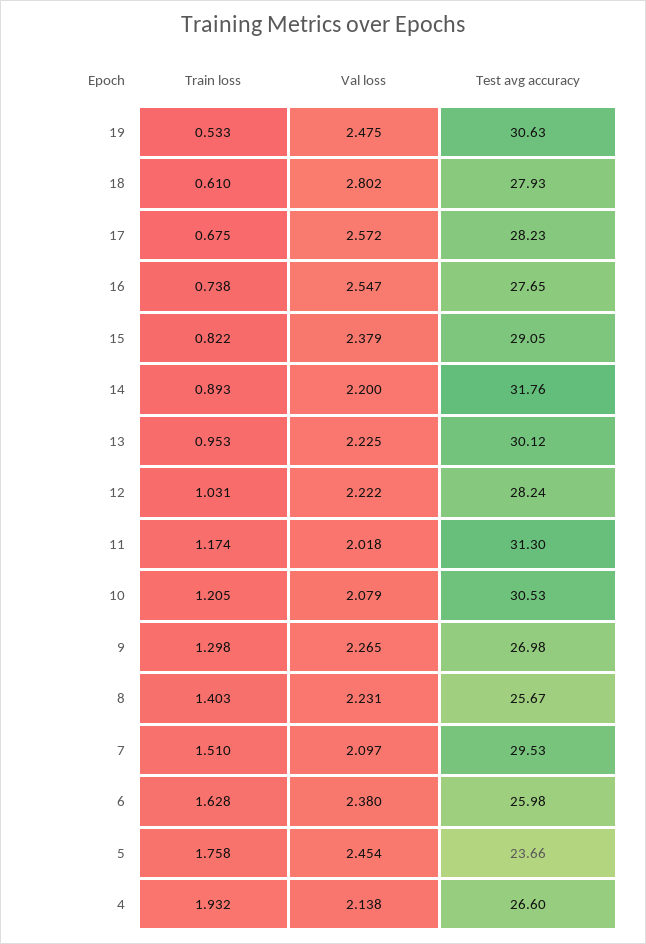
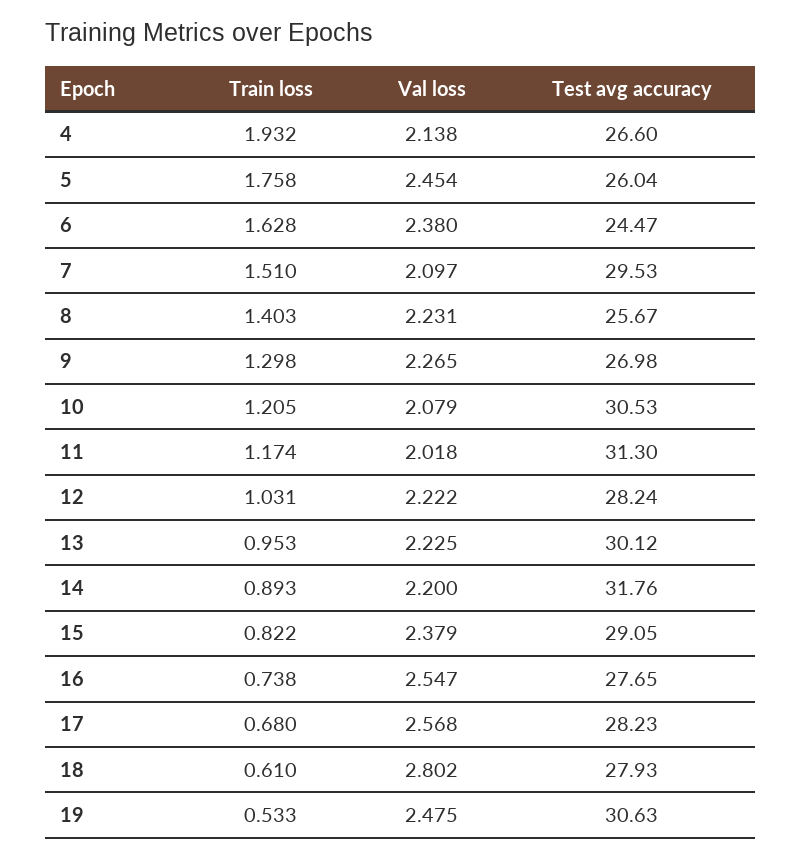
Train loss, 17: 0.675 -> 0.68
Val loss, 17: 2.572 -> 2.568
Test avg accuracy, 6: 25.98 -> 24.47
Test avg accuracy, 5: 23.66 -> 26.04

